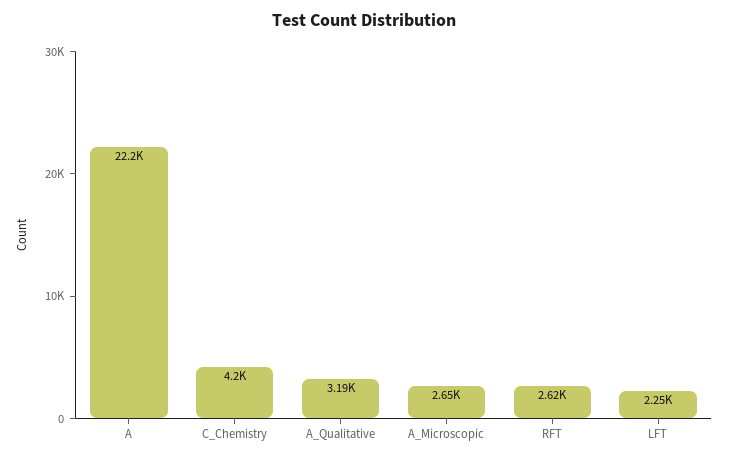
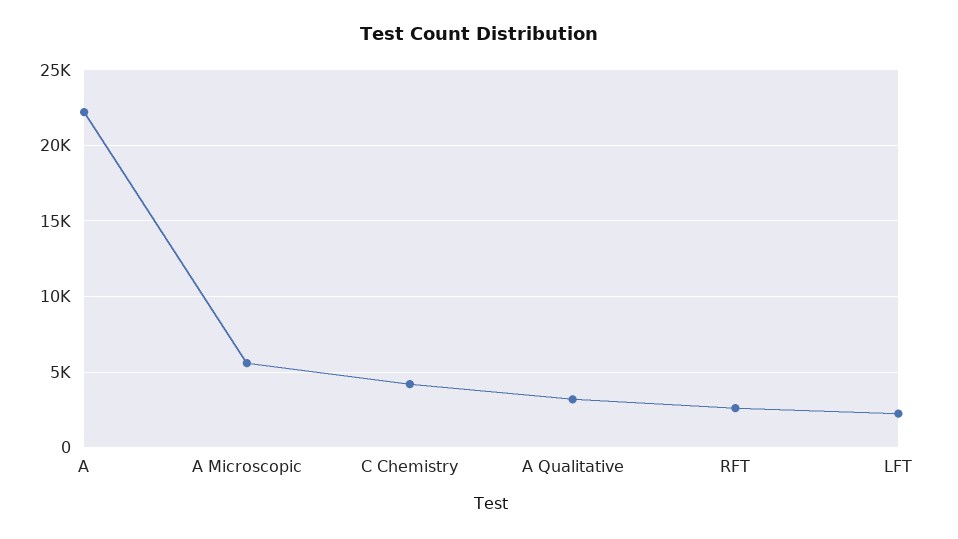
A_Microscopic: 2650 -> 5500

